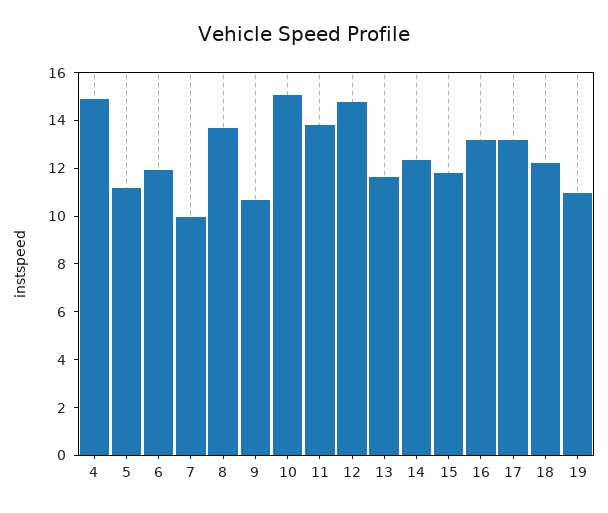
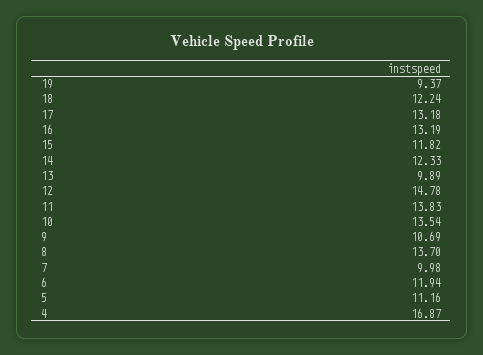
4: 15 -> 16.87
10: 15 -> 13.54
13: 11.5 -> 9.89
19: 11 -> 9.37

